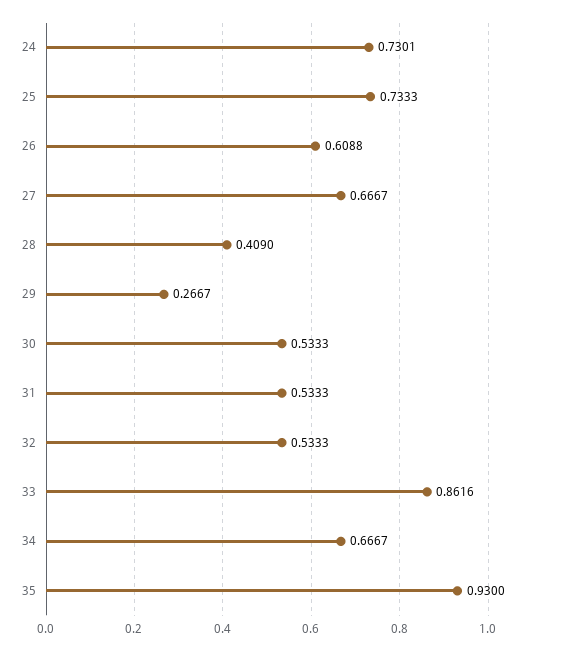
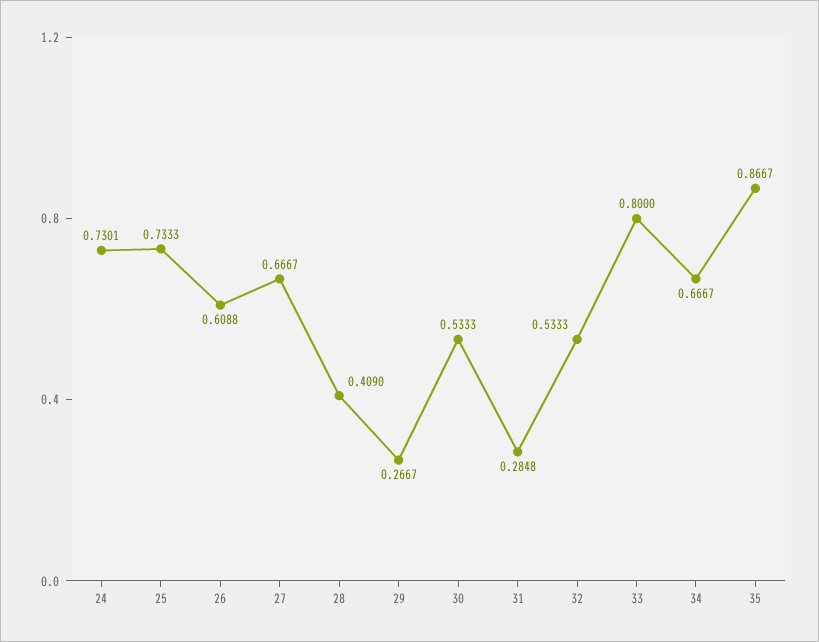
31: 0.5333 -> 0.2848
33: 0.8616 -> 0.8
35: 0.93 -> 0.8667

